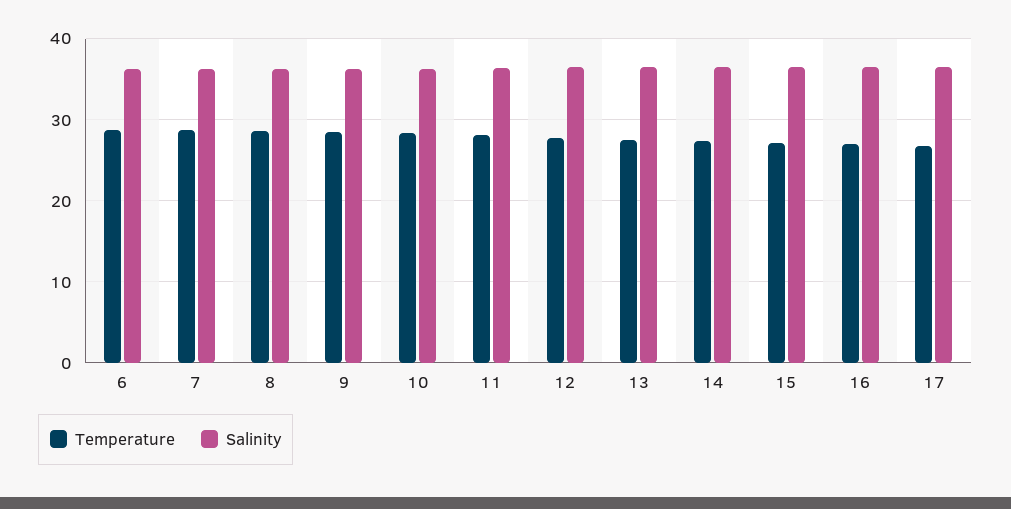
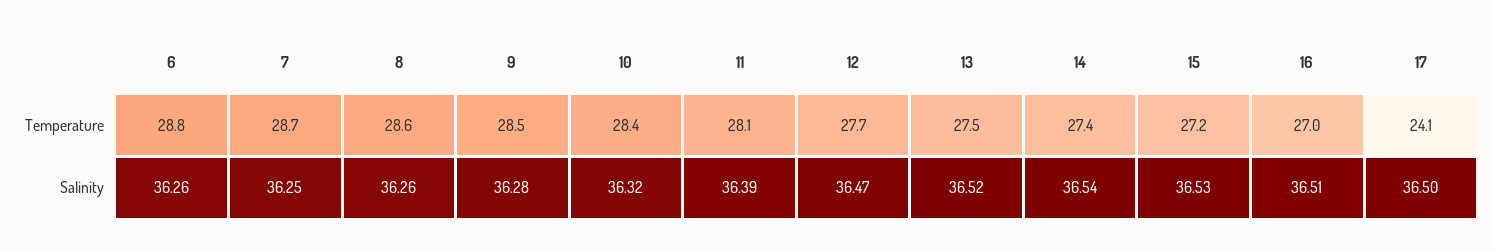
Temperature, 17: 27 -> 24.1

